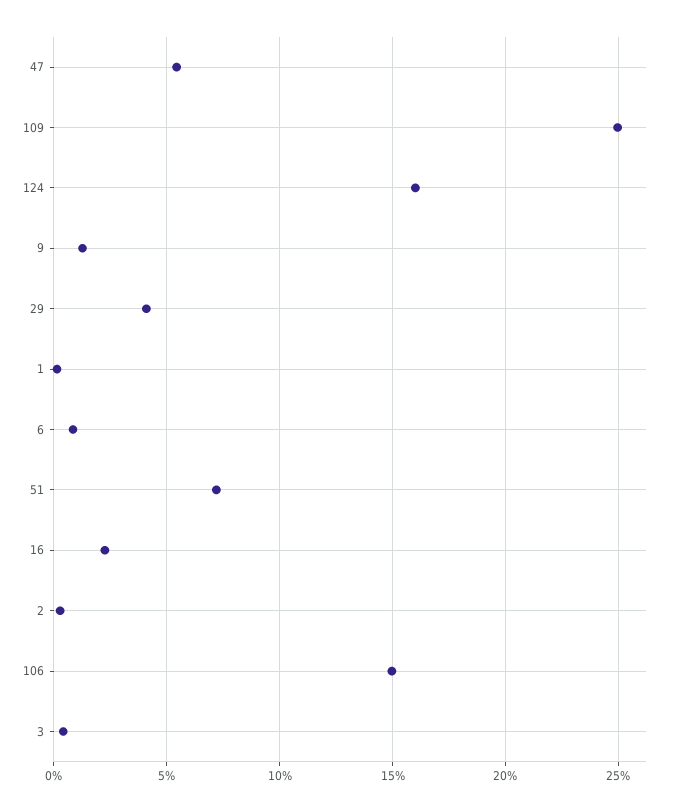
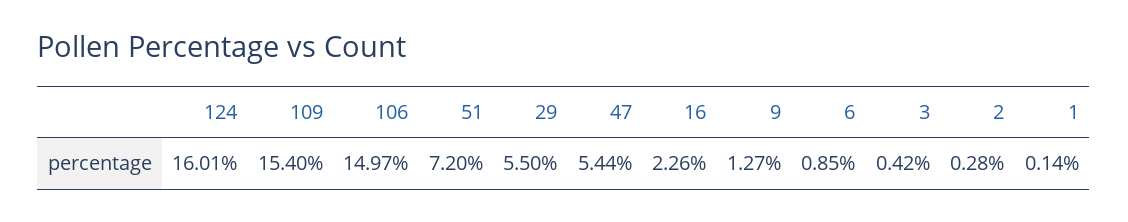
109: 25 -> 15.4
29: 4 -> 5.5

